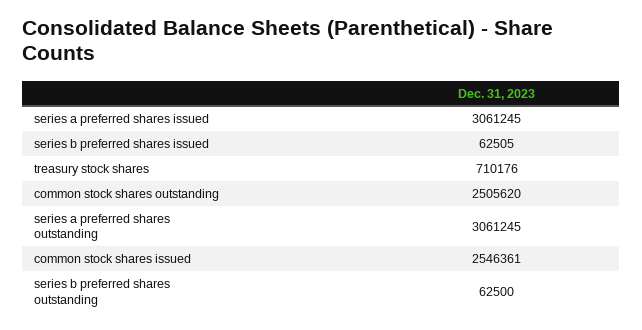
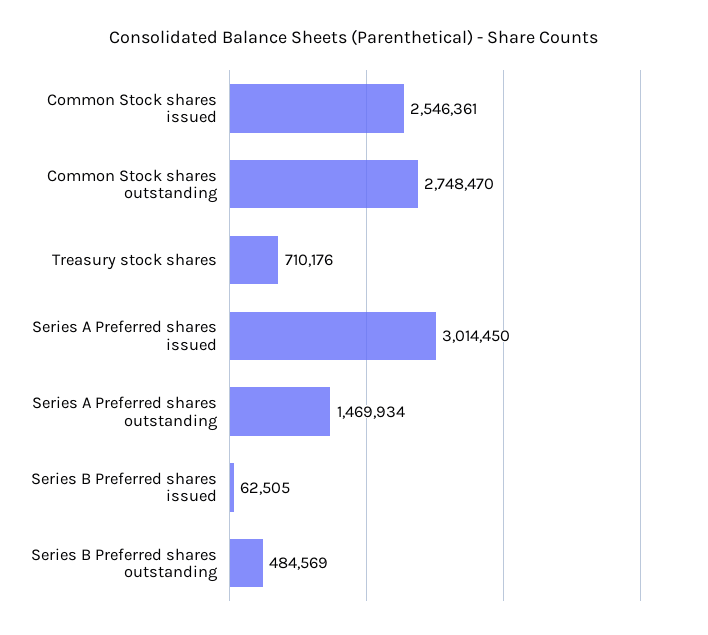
series a preferred shares issued: 3061245 -> 3014450
common stock shares outstanding: 2505620 -> 2748470
series a preferred shares outstanding: 3061245 -> 1469934
series b preferred shares outstanding: 62500 -> 484569

